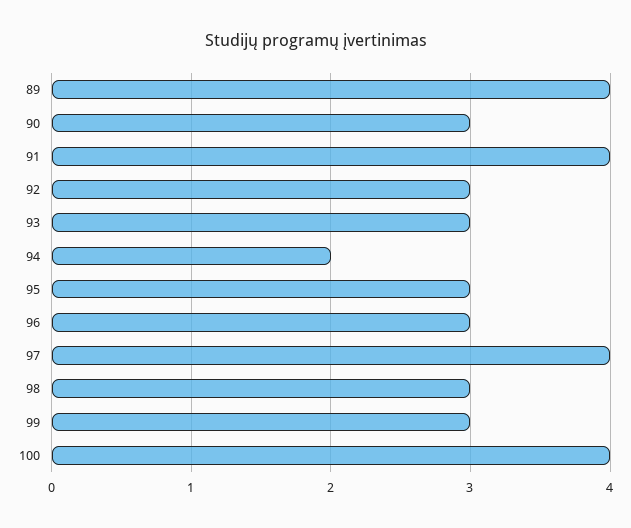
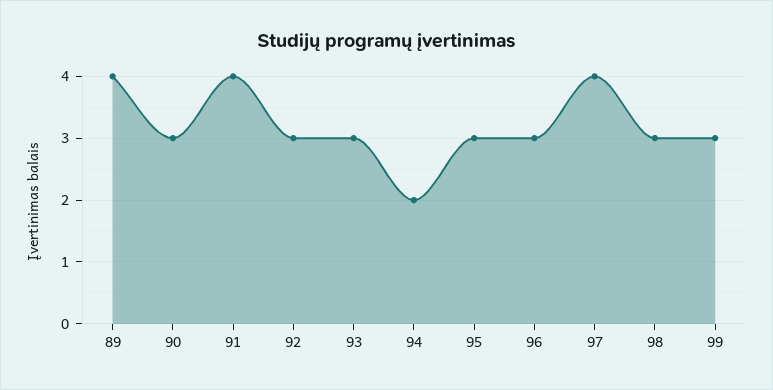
100: 4 -> none

